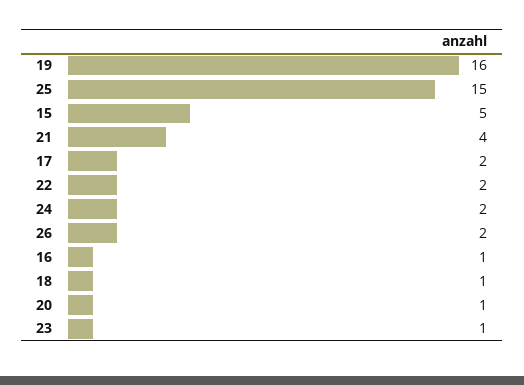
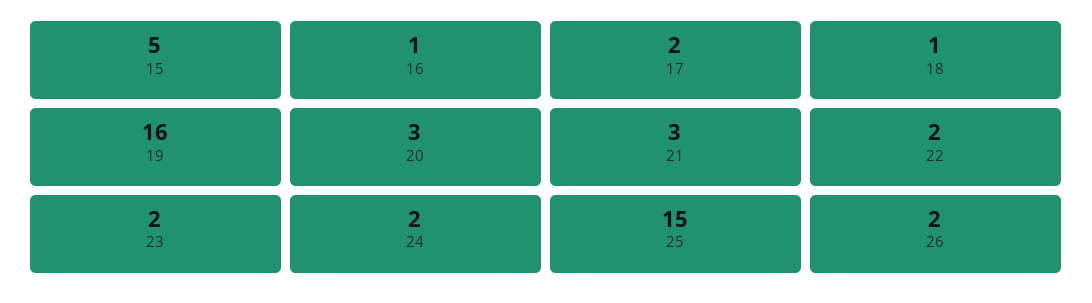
21: 4 -> 3
20: 1 -> 3
23: 1 -> 2

